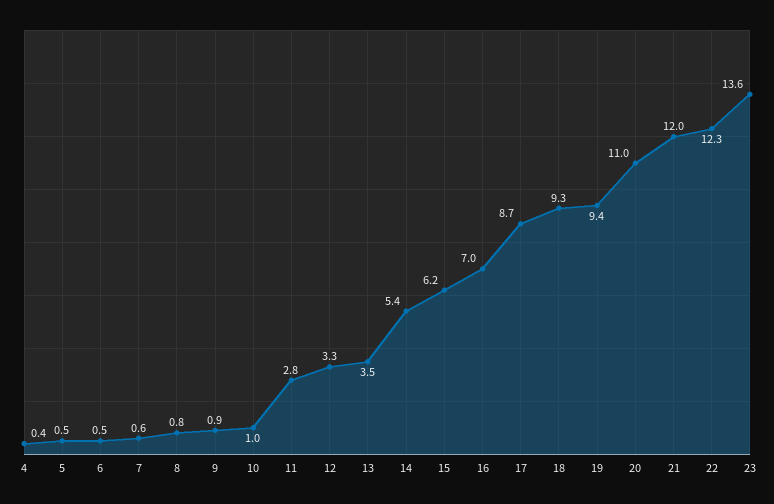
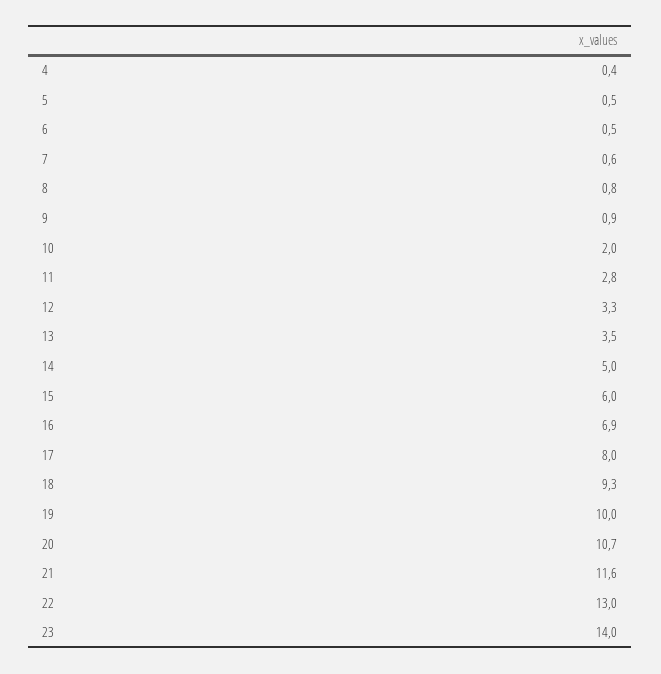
10: 1 -> 2
14: 5.4 -> 5
15: 6.2 -> 6
16: 7 -> 6.9
17: 8.7 -> 8
19: 9.4 -> 10
20: 11 -> 10.7
21: 12 -> 11.6
22: 12.3 -> 13
23: 13.6 -> 14

